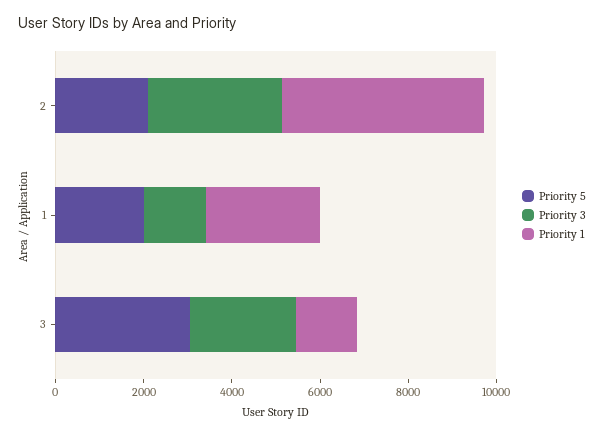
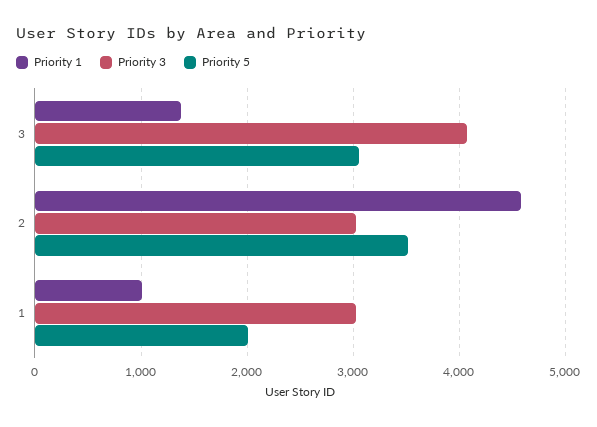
Priority 5, 2: 2000 -> 3500
Priority 3, 1: 1500 -> 3000
Priority 1, 1: 2500 -> 1000
Priority 3, 3: 2500 -> 4100

